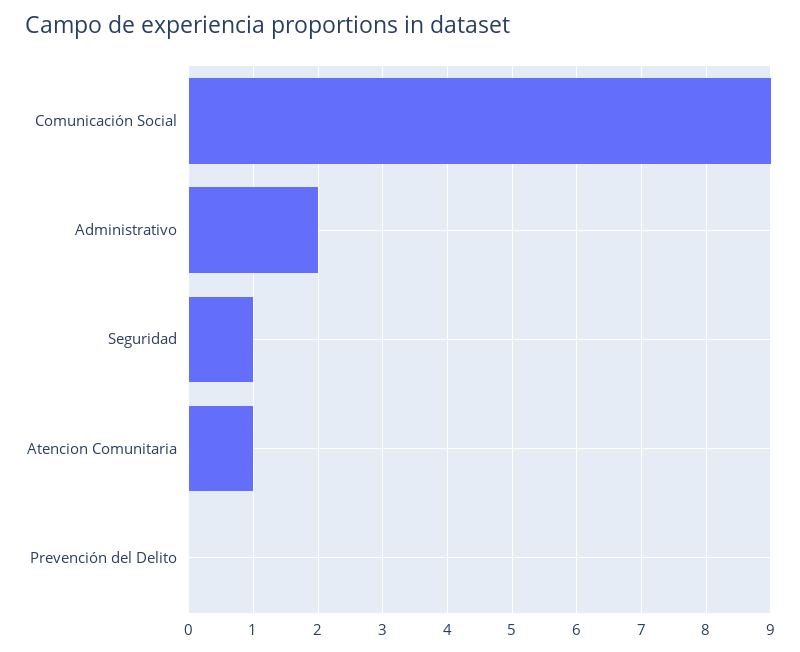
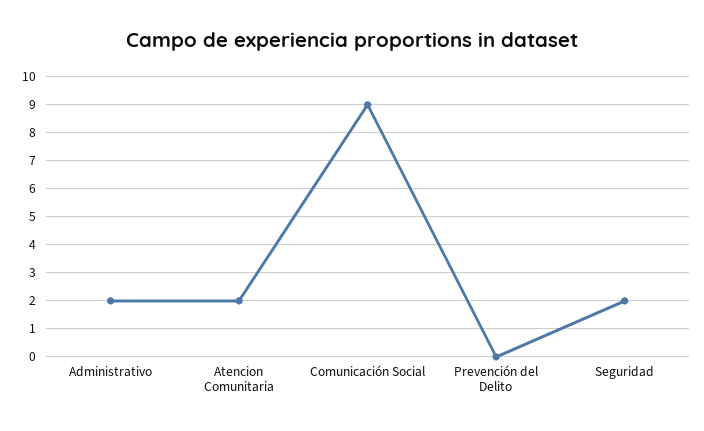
Seguridad: 1 -> 2
Atencion Comunitaria: 1 -> 2

